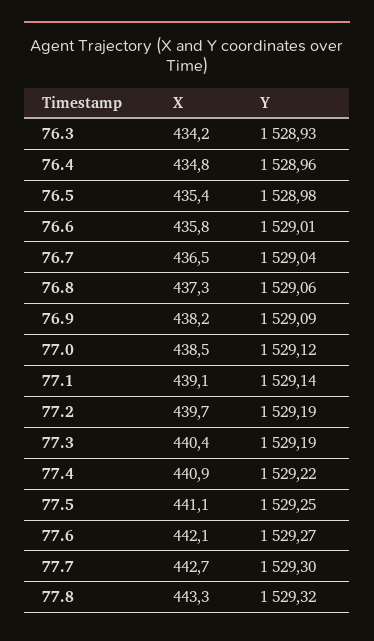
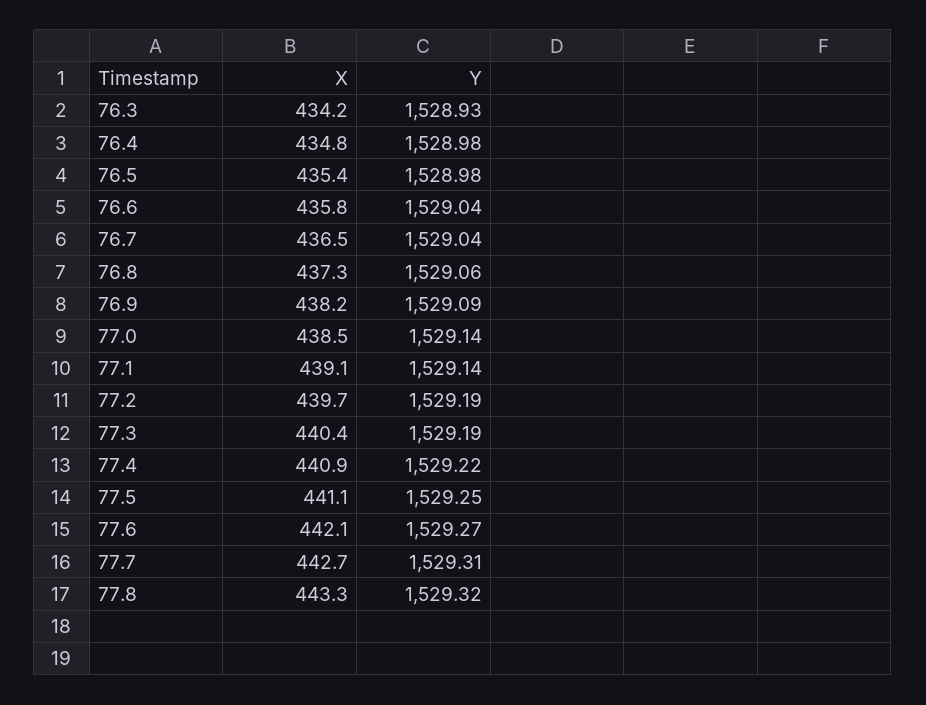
Y, 76.4: 1528.96 -> 1528.98
Y, 76.6: 1529.01 -> 1529.04
Y, 77.0: 1529.12 -> 1529.14
Y, 77.7: 1529.3 -> 1529.31

